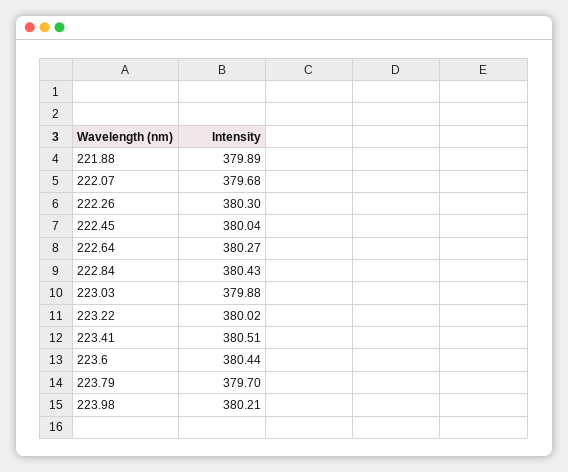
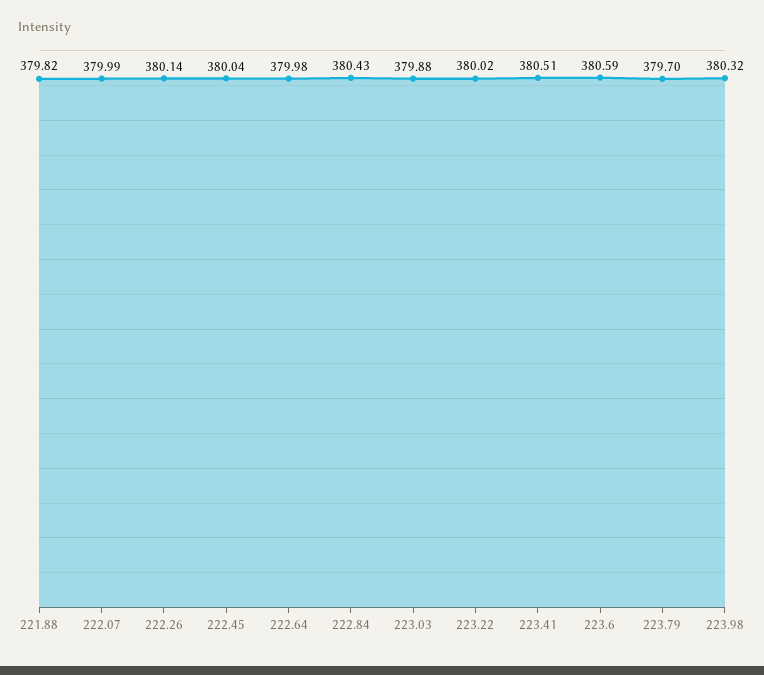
221.88: 379.89 -> 379.82
222.07: 379.68 -> 379.99
222.26: 380.3 -> 380.14
222.64: 380.27 -> 379.98
223.6: 380.44 -> 380.59
223.98: 380.21 -> 380.32

